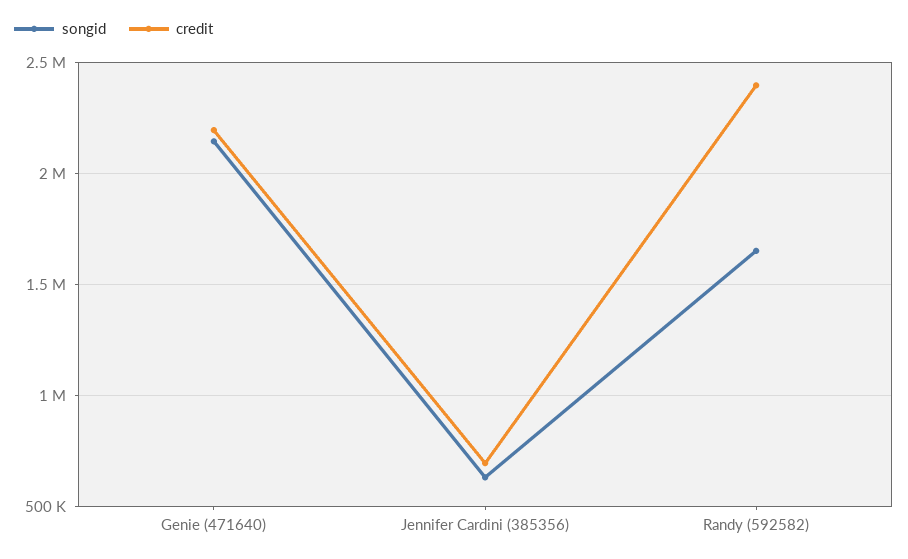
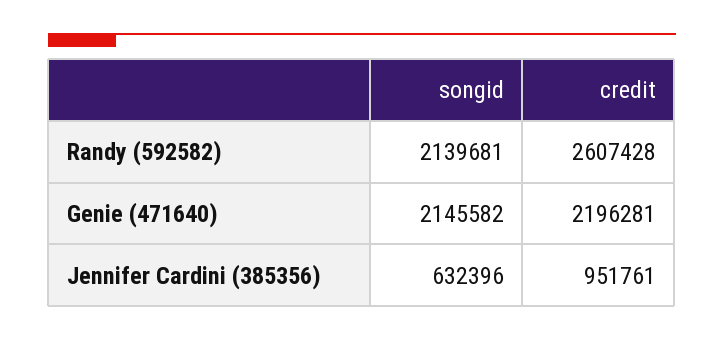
credit, Jennifer Cardini (385356): 700000 -> 951761
songid, Randy (592582): 1650000 -> 2139681
credit, Randy (592582): 2400000 -> 2607428

